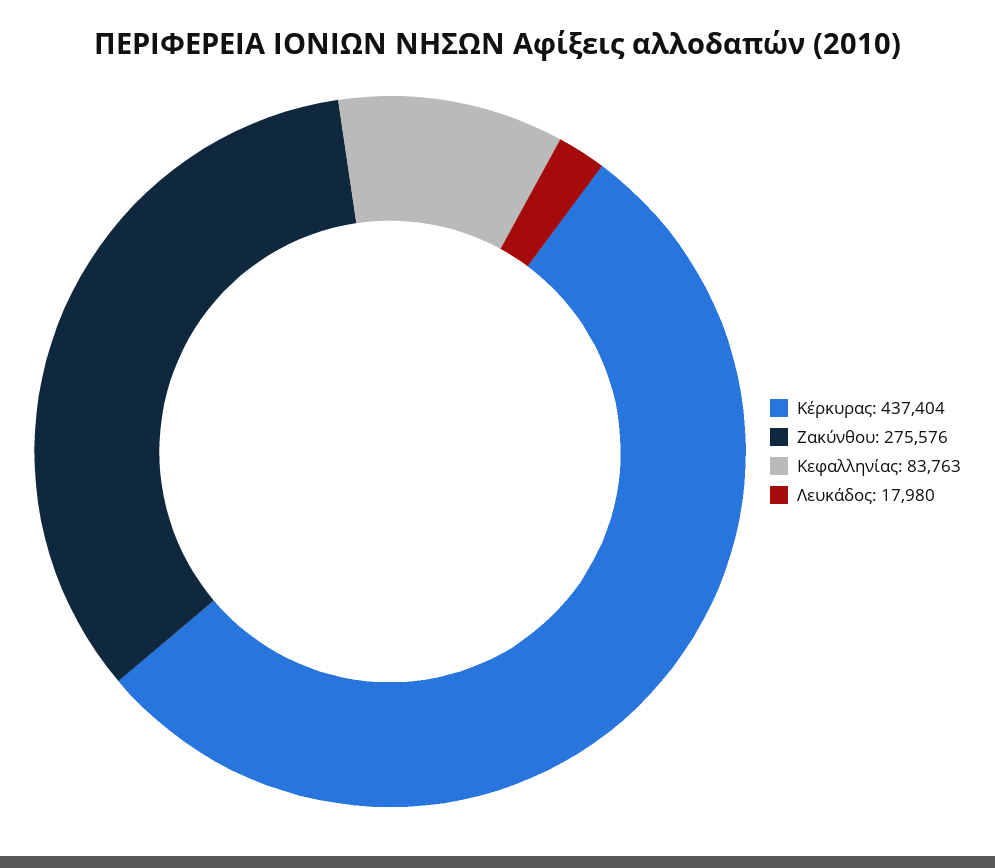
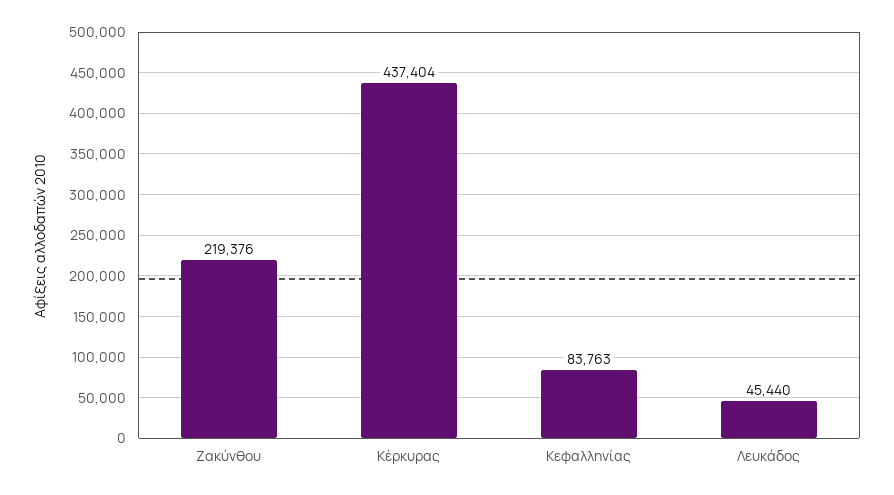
Ζακύνθου: 275576 -> 219376
Λευκάδος: 17980 -> 45440

